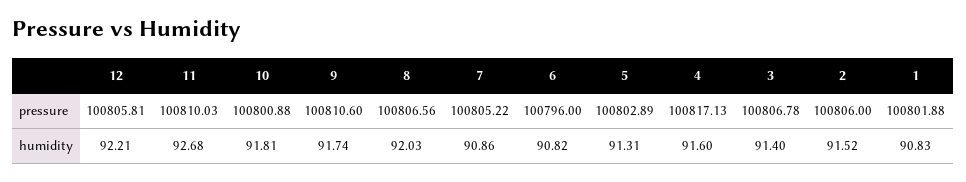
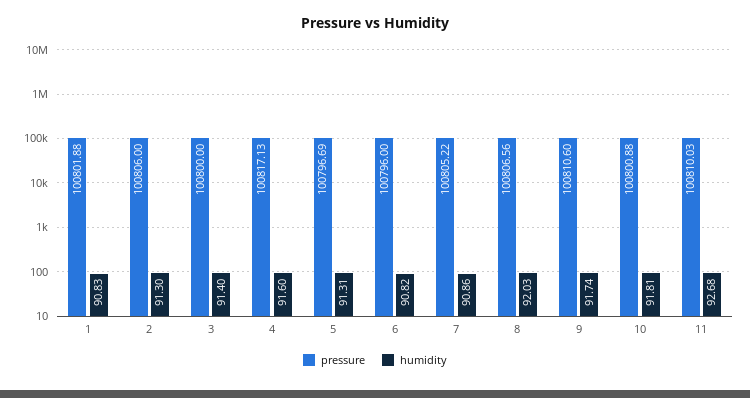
pressure, 12: 100805.81 -> none
pressure, 5: 100802.89 -> 100796.69
pressure, 3: 100806.78 -> 100800
humidity, 12: 92.21 -> none
humidity, 2: 91.52 -> 91.3

